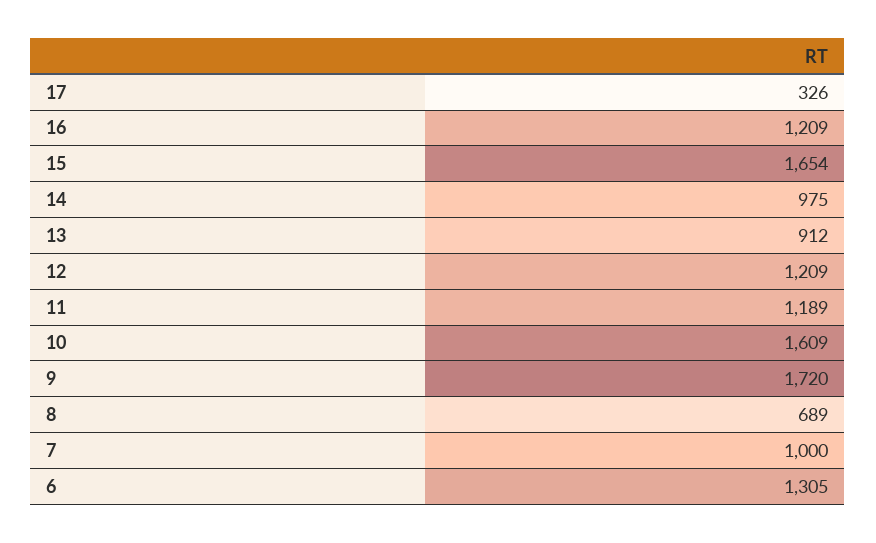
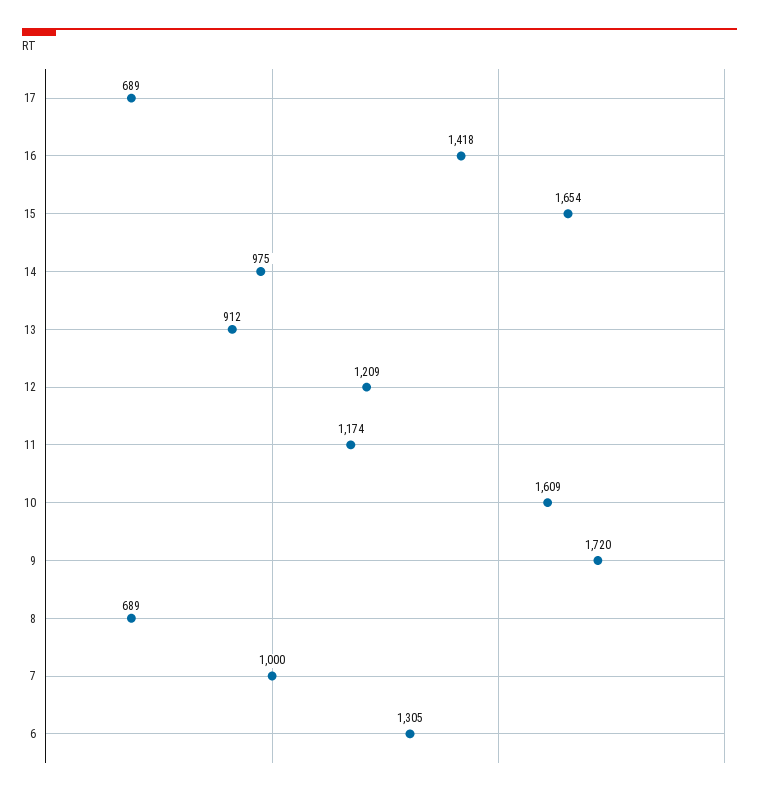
17: 326 -> 689
16: 1209 -> 1418
11: 1189 -> 1174

